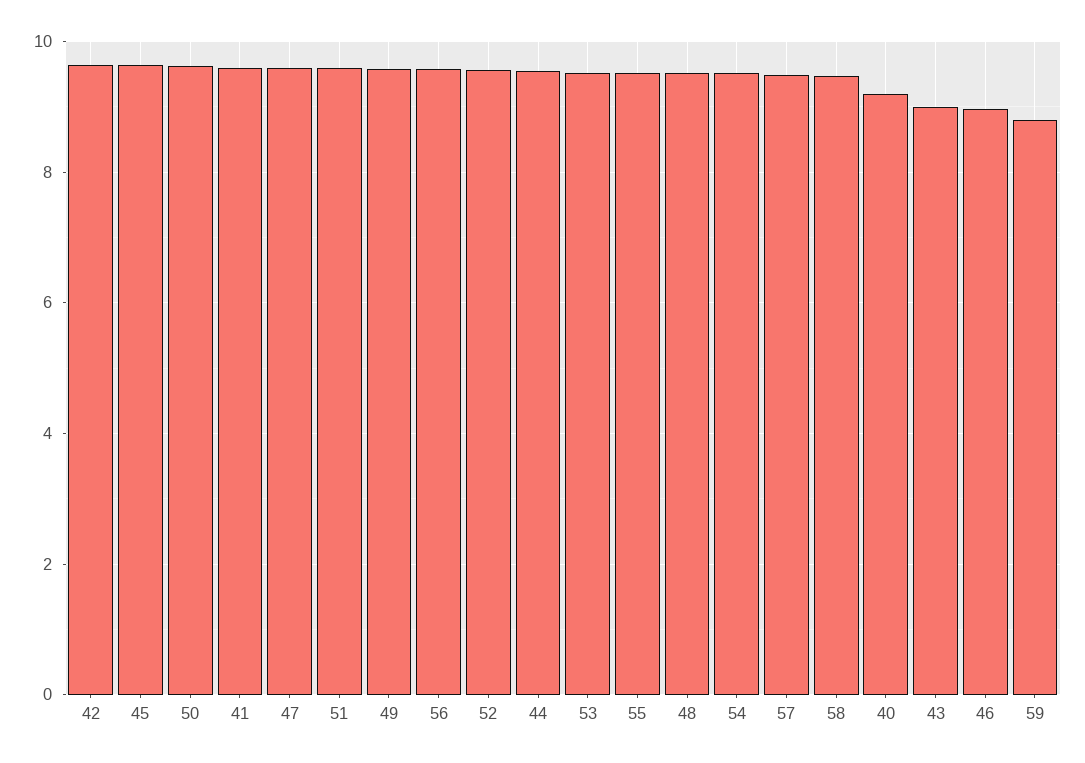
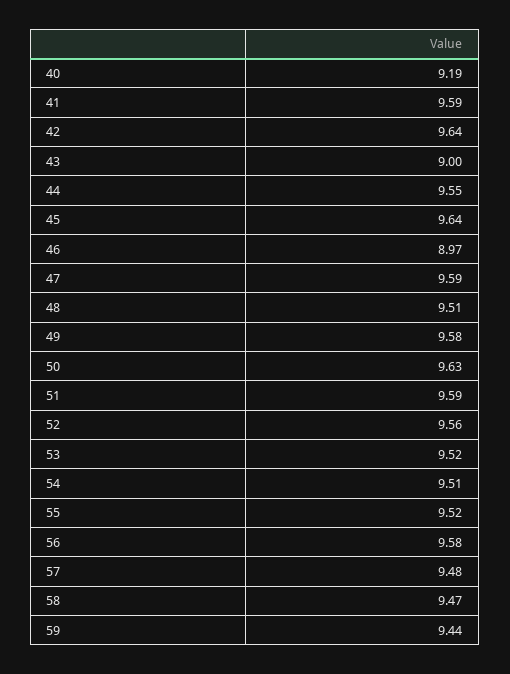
59: 8.8 -> 9.44

